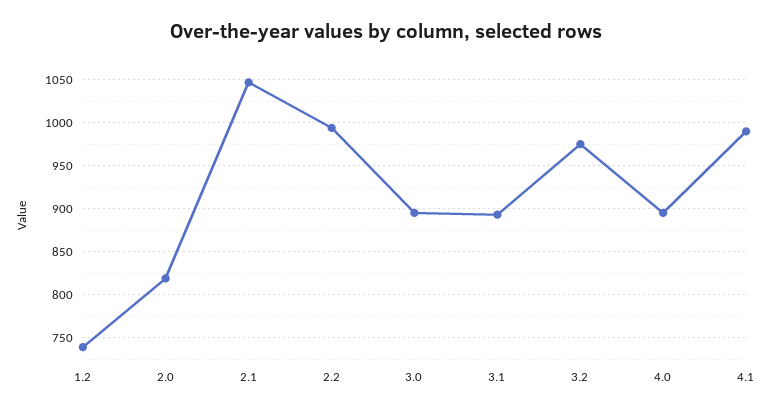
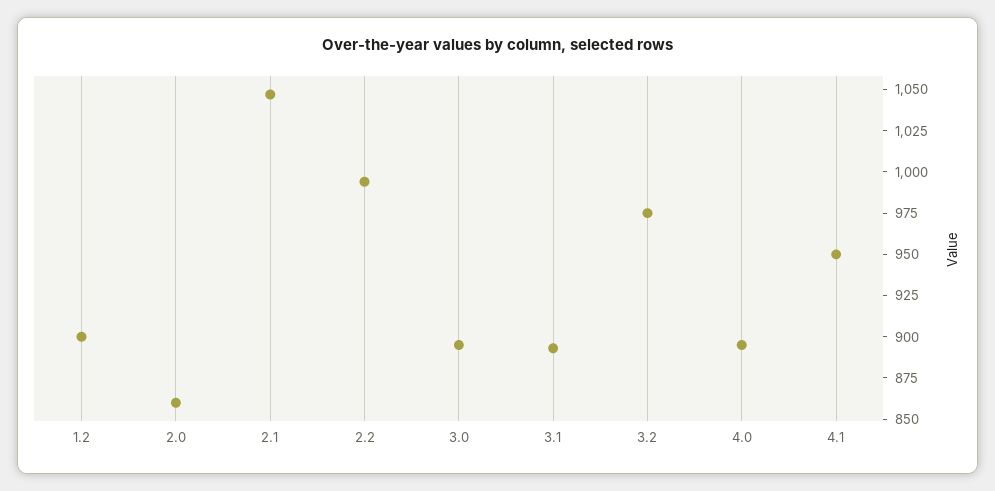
1.2: 740 -> 900
2.0: 820 -> 860
4.1: 990 -> 950

